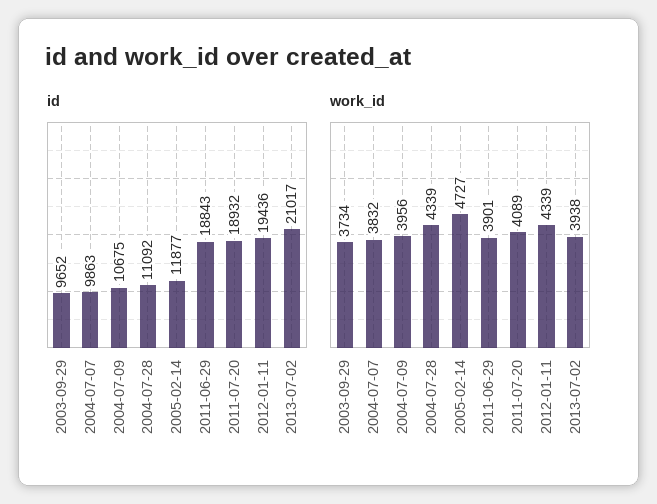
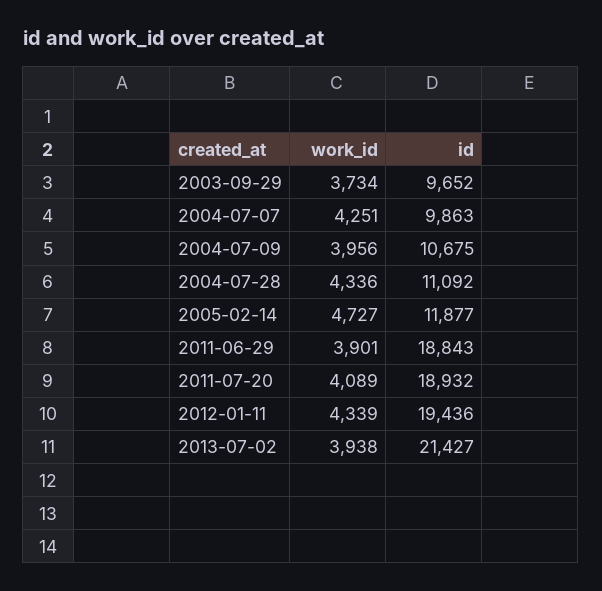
id, 2013-07-02: 21017 -> 21427
work_id, 2004-07-07: 3832 -> 4251
work_id, 2004-07-28: 4339 -> 4336

